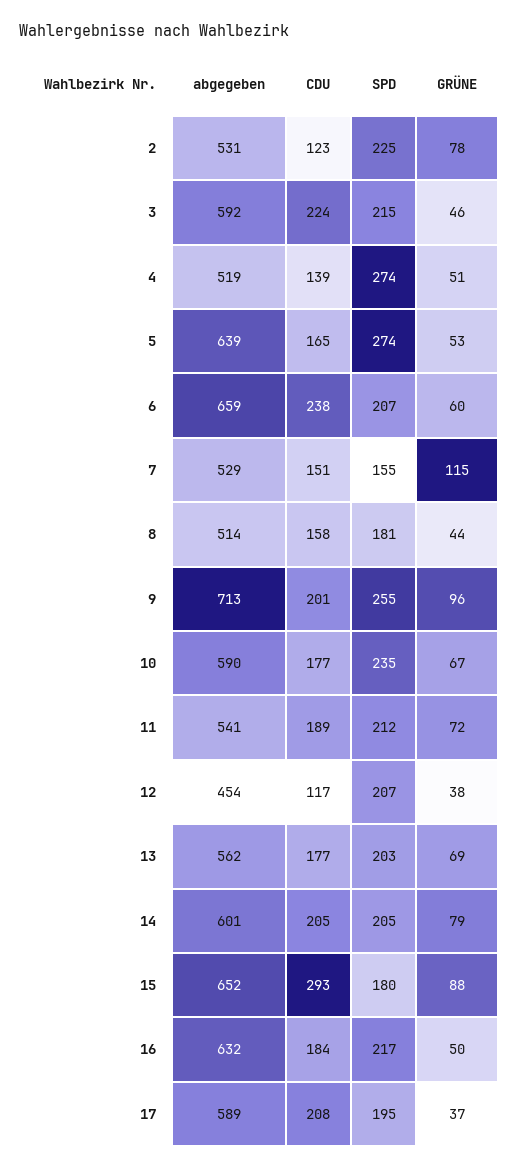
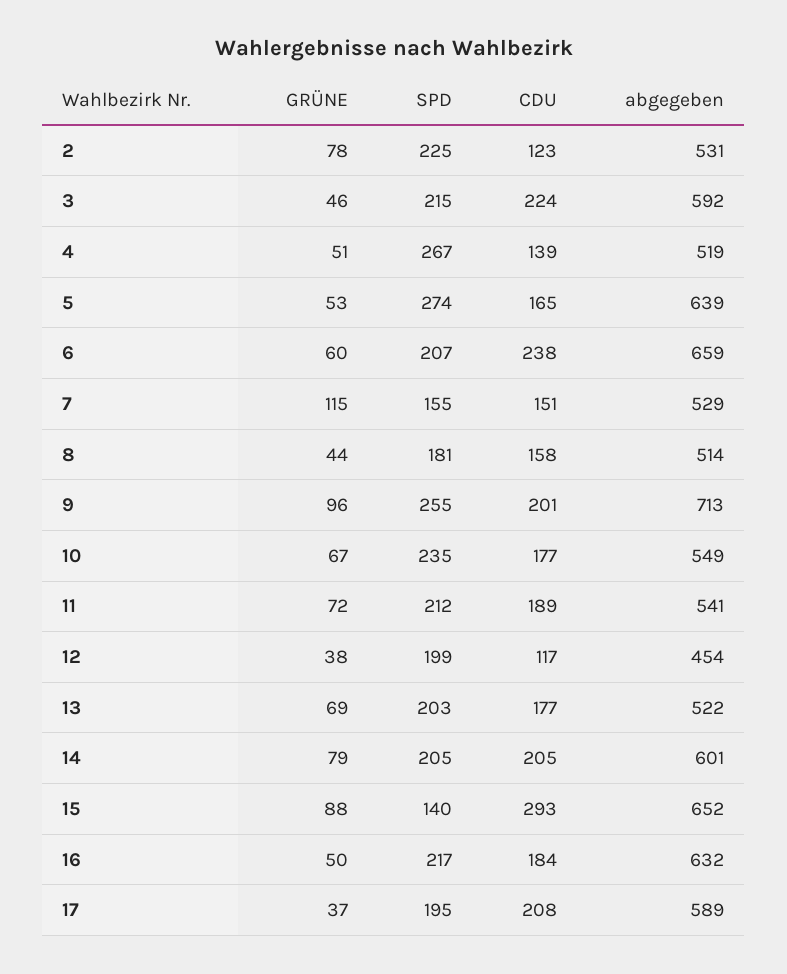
SPD, 4: 274 -> 267
abgegeben, 10: 590 -> 549
SPD, 12: 207 -> 199
abgegeben, 13: 562 -> 522
SPD, 15: 180 -> 140

